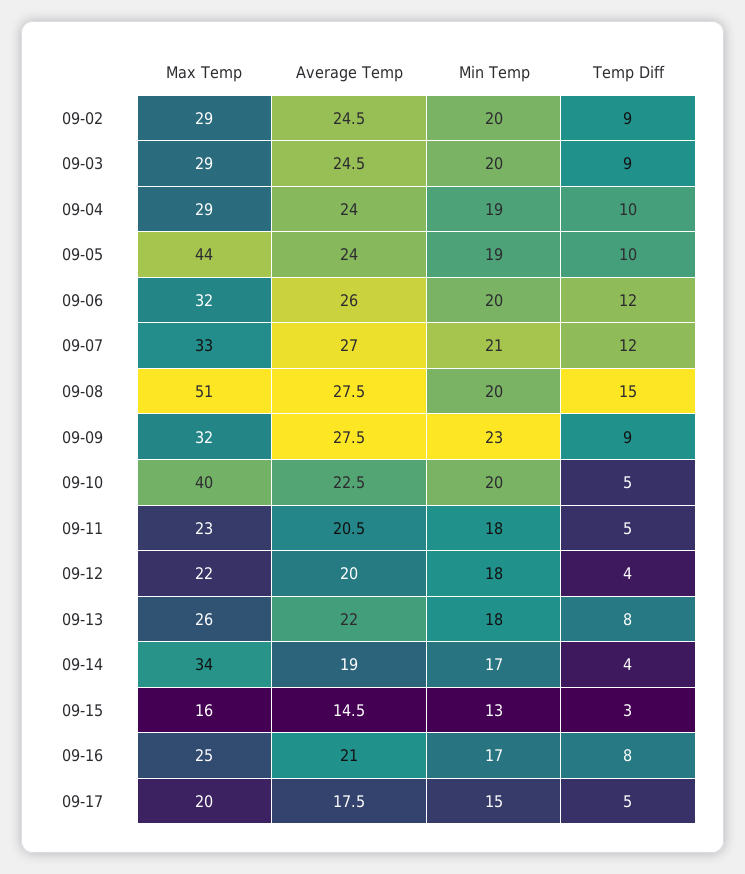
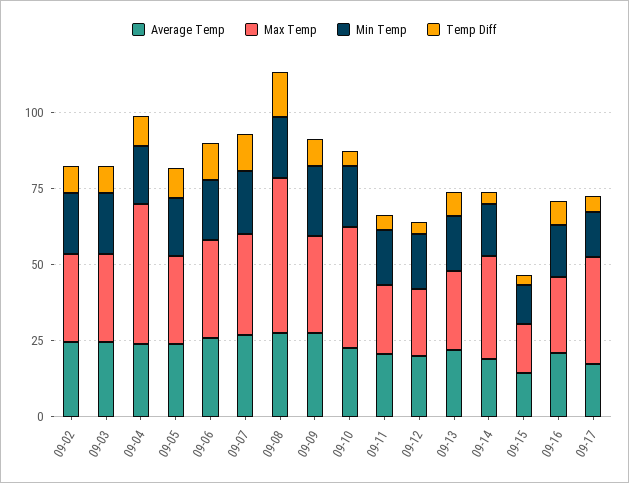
Max Temp, 09-04: 29 -> 45
Max Temp, 09-05: 44 -> 30
Max Temp, 09-17: 20 -> 35

